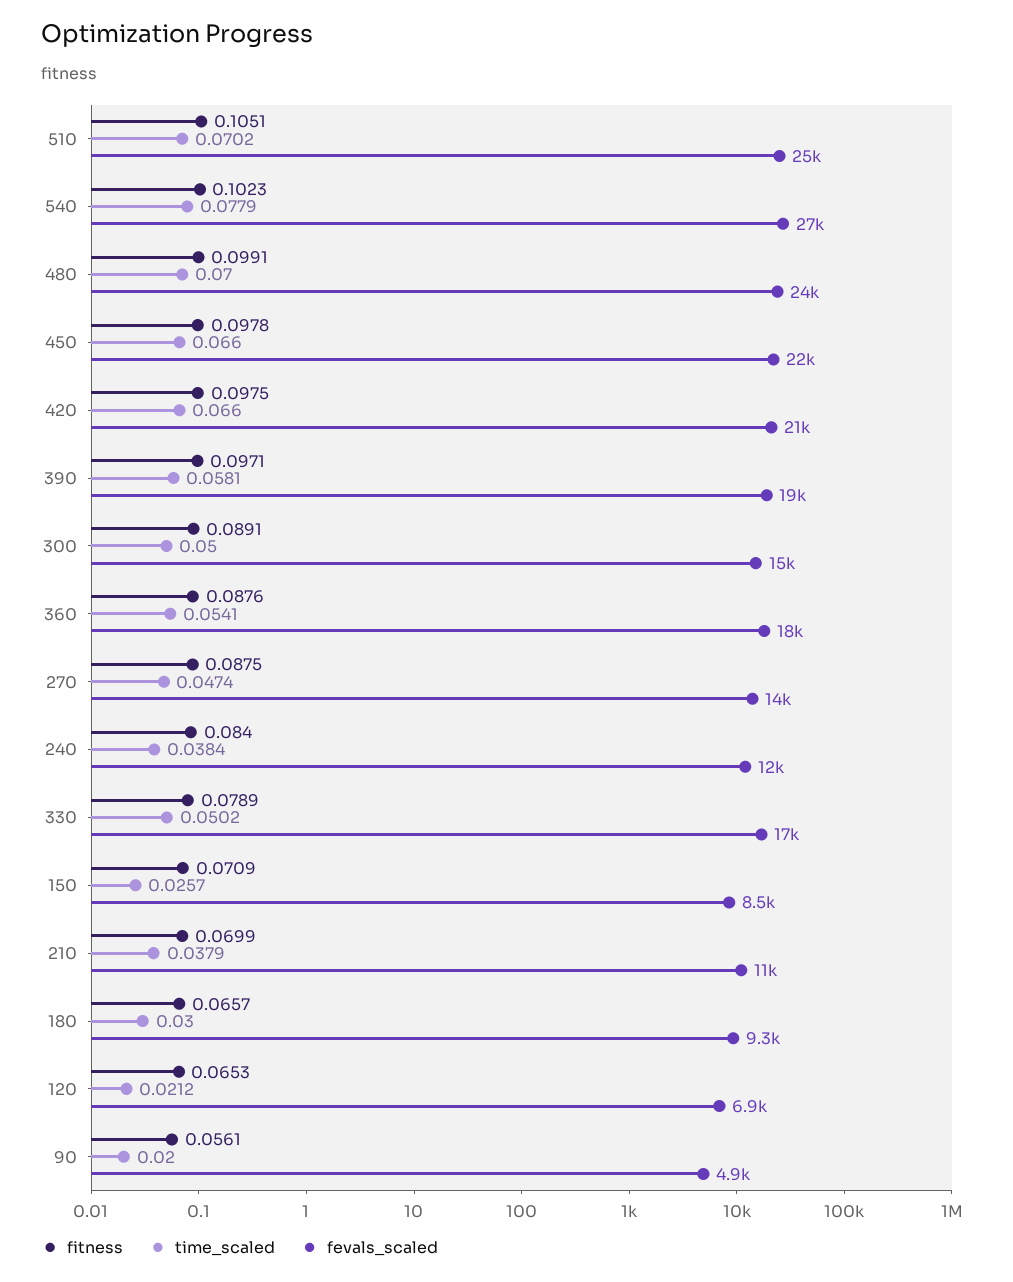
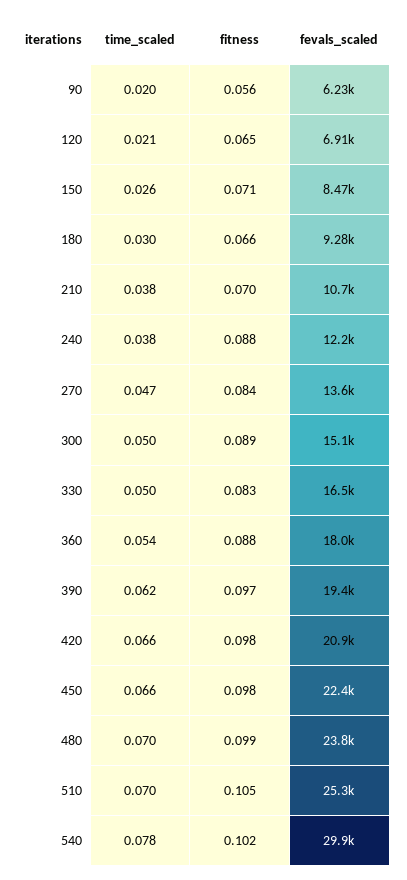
fevals_scaled, 540: 27000 -> 29900
time_scaled, 390: 0.0581 -> 0.062
fitness, 270: 0.0875 -> 0.084
fitness, 240: 0.084 -> 0.088
fitness, 330: 0.0789 -> 0.083
fevals_scaled, 90: 4900 -> 6230

